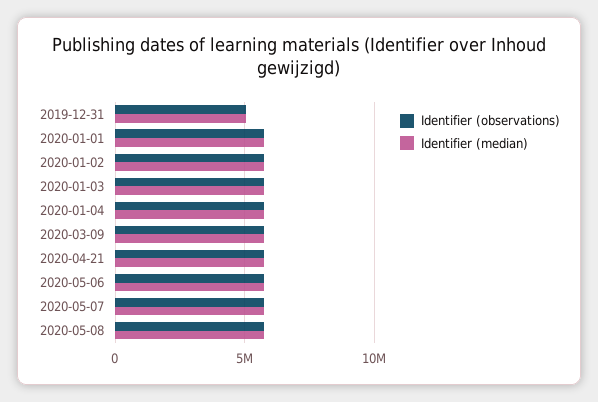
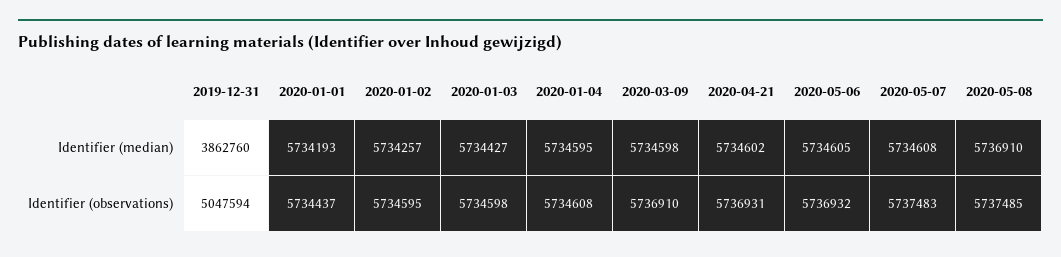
Identifier (median), 2019-12-31: 5000000 -> 3862760

